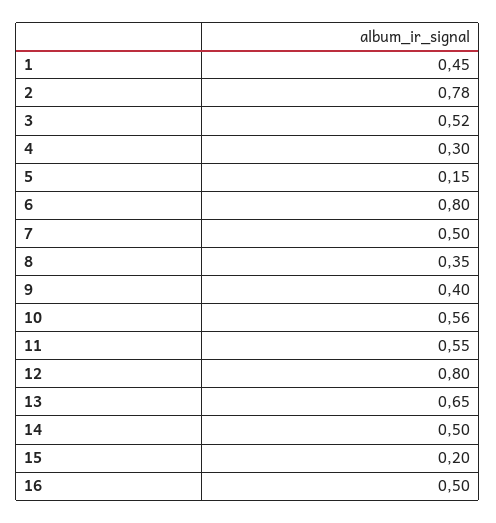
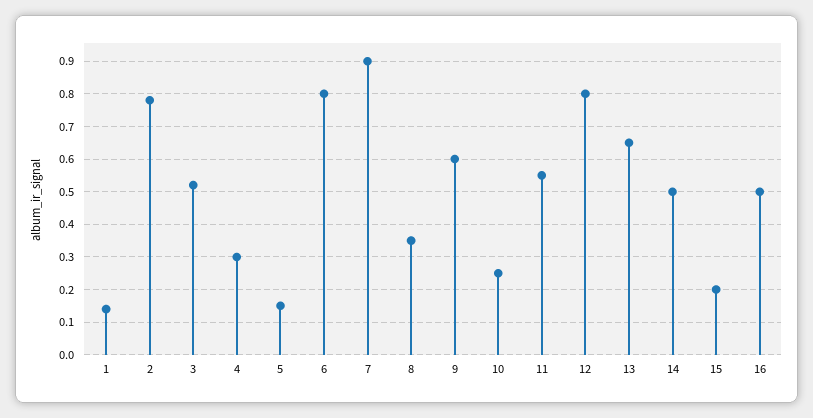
1: 0.45 -> 0.15
7: 0.5 -> 0.9
9: 0.4 -> 0.6
10: 0.56 -> 0.25

